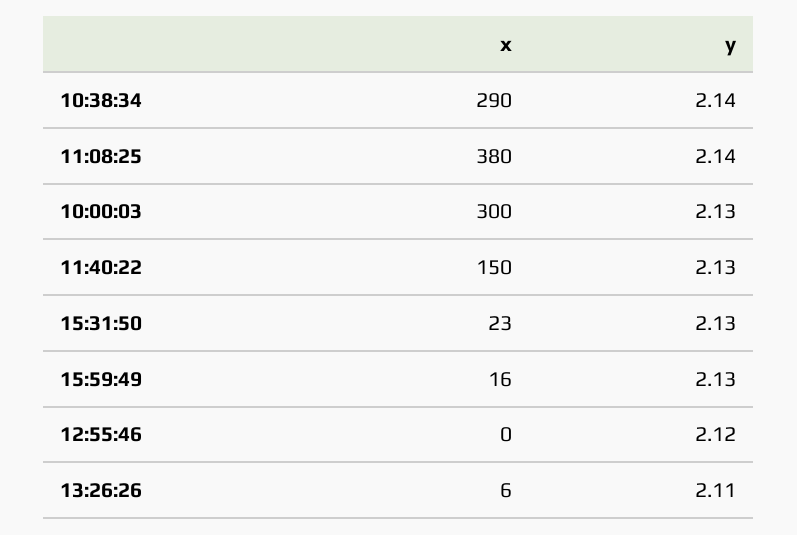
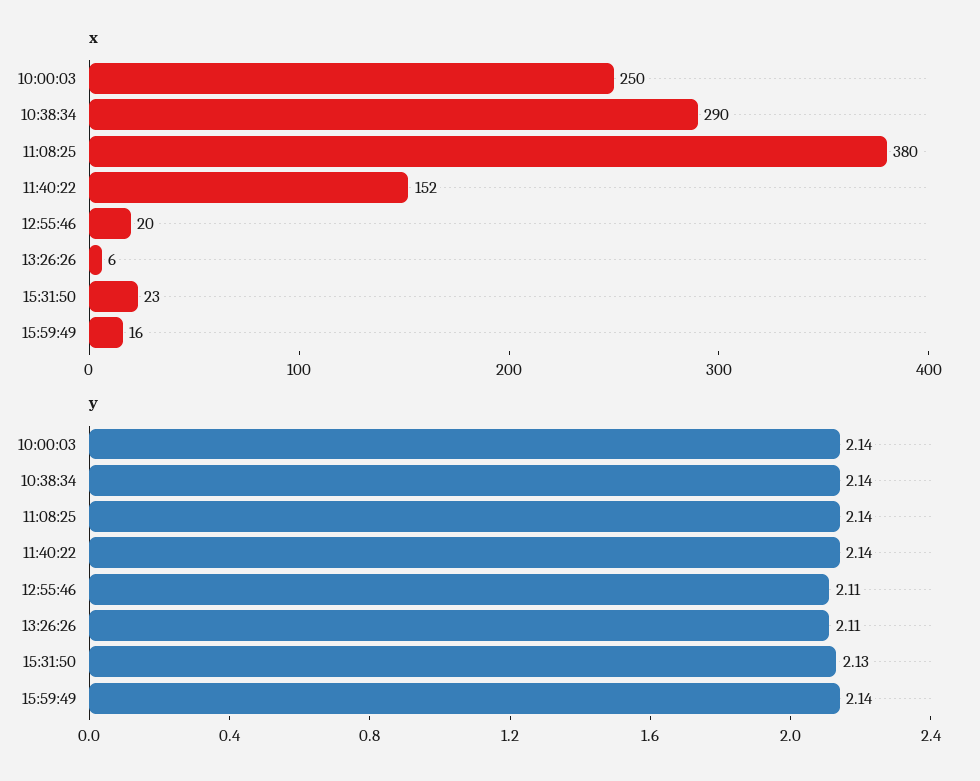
x, 10:00:03: 300 -> 250
y, 10:00:03: 2.13 -> 2.14
x, 11:40:22: 150 -> 152
y, 11:40:22: 2.13 -> 2.14
y, 15:59:49: 2.13 -> 2.14
x, 12:55:46: 0 -> 20
y, 12:55:46: 2.12 -> 2.11

